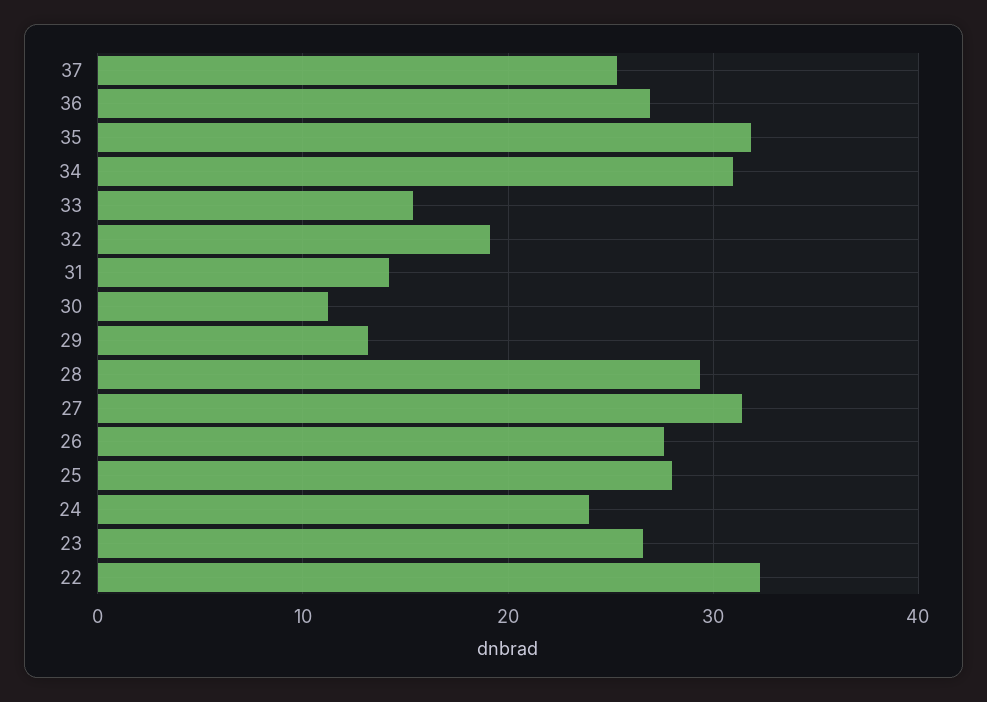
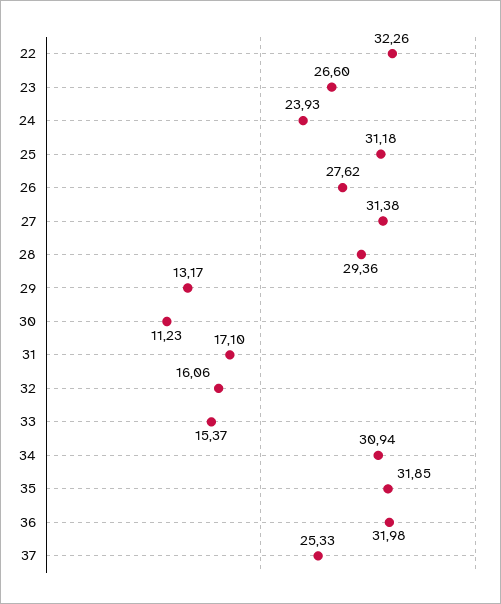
36: 27 -> 31.98
32: 19 -> 16.06
31: 14 -> 17.1
25: 28 -> 31.18

